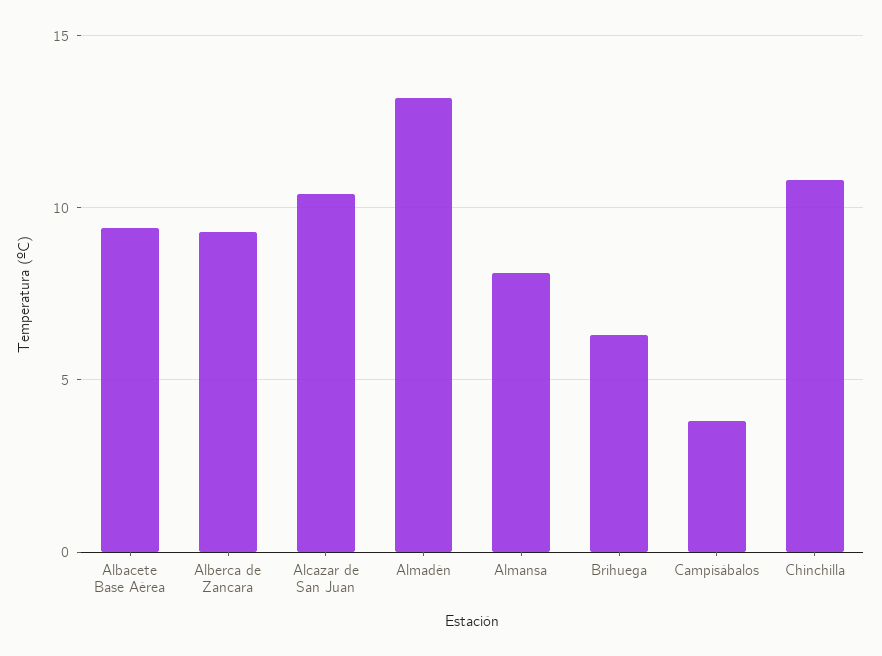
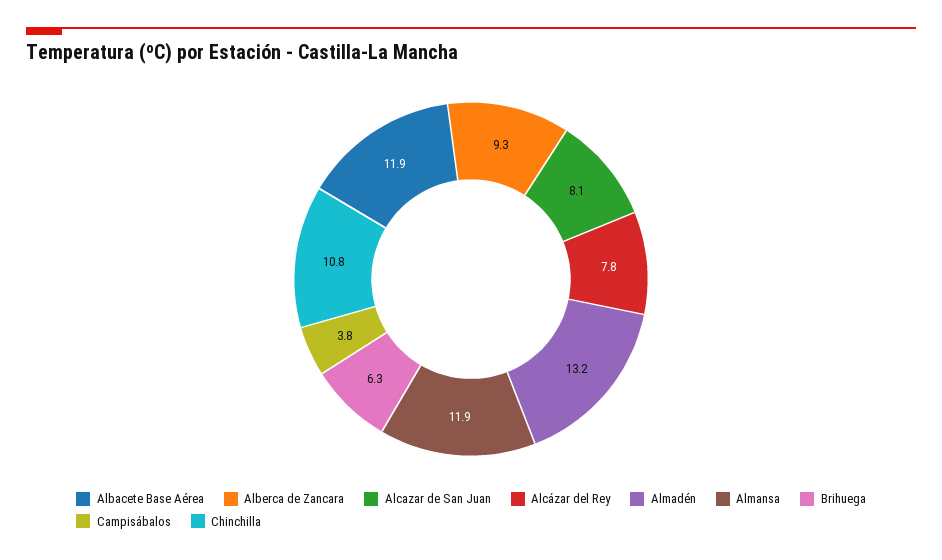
Albacete Base Aérea: 9.5 -> 11.9
Alcazar de San Juan: 10.5 -> 8.1
Almansa: 8 -> 11.9
Alcázar del Rey: none -> 7.8

